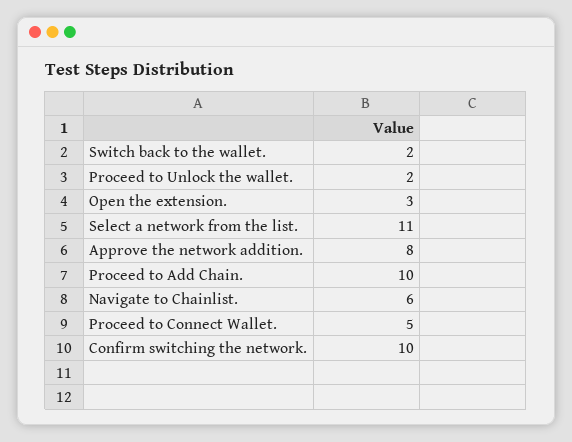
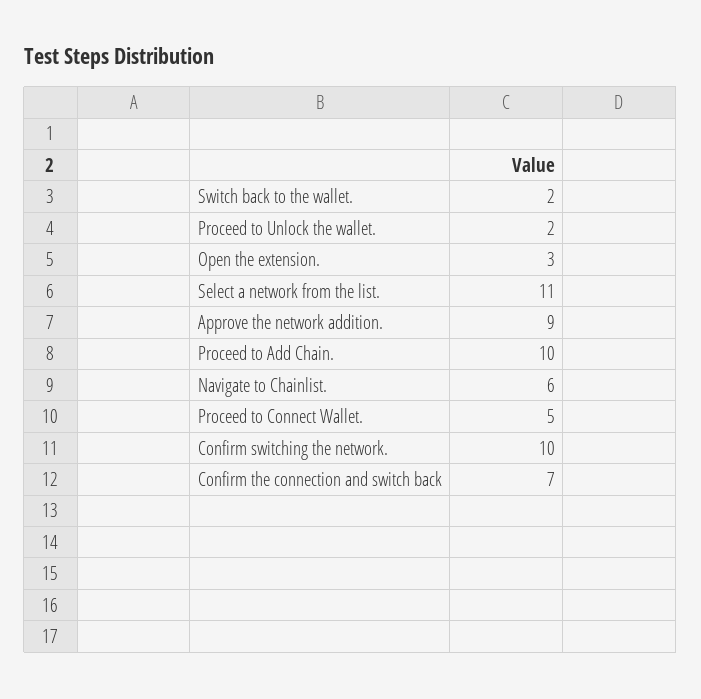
Approve the network addition.: 8 -> 9
Confirm the connection and switch back: none -> 7

